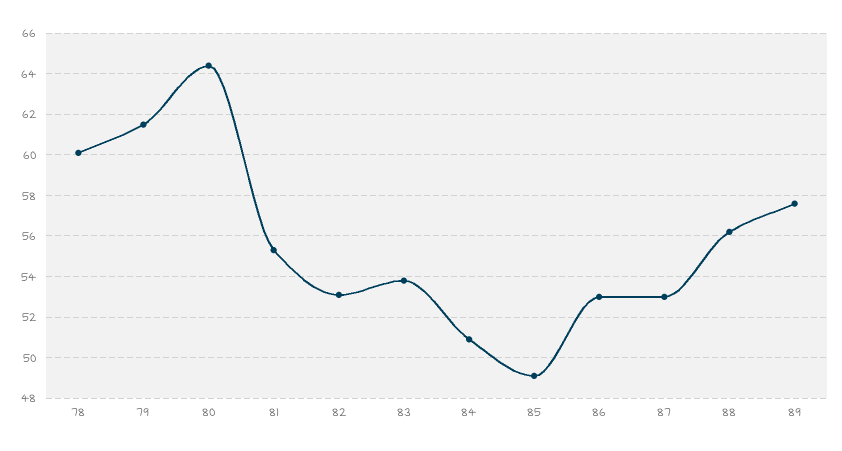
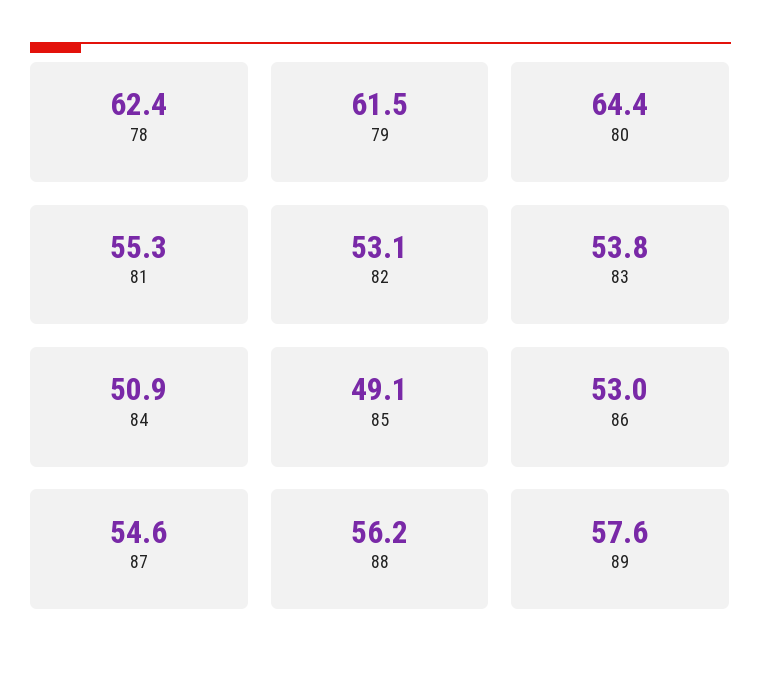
78: 60 -> 62.4
87: 53 -> 54.6

